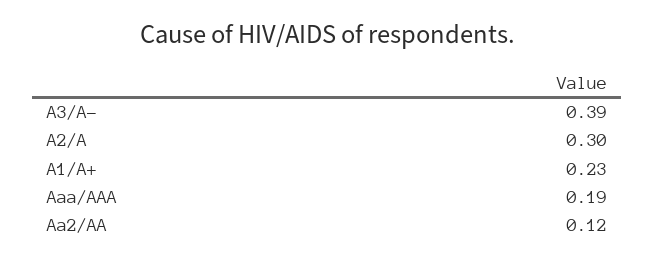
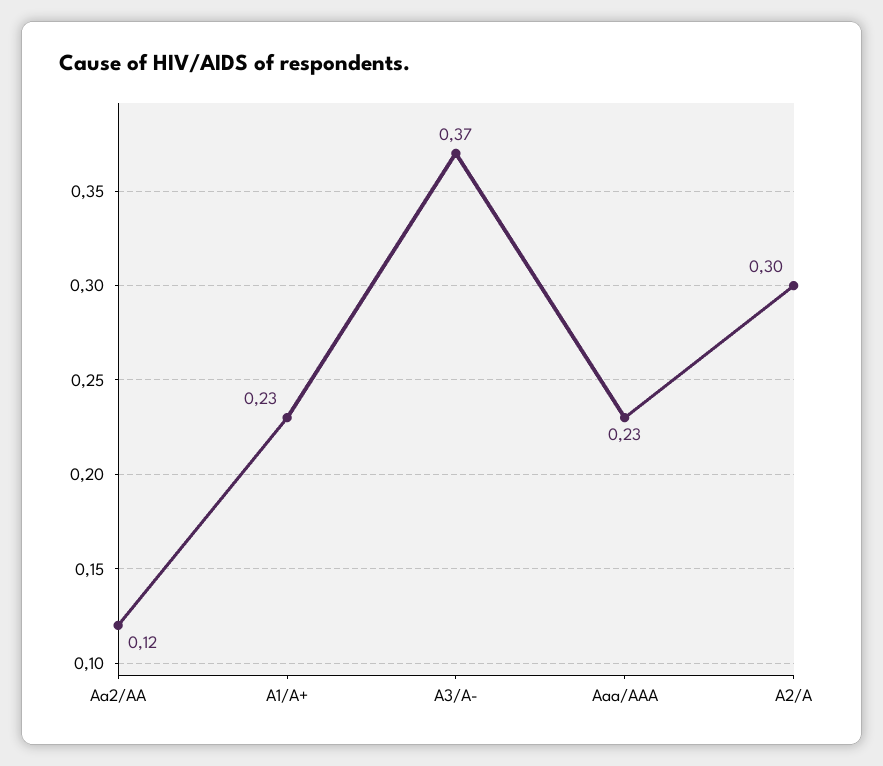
A3/A-: 0.39 -> 0.37
Aaa/AAA: 0.19 -> 0.23

